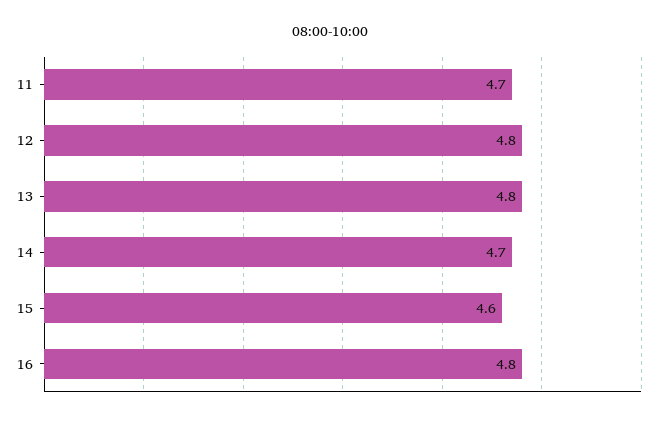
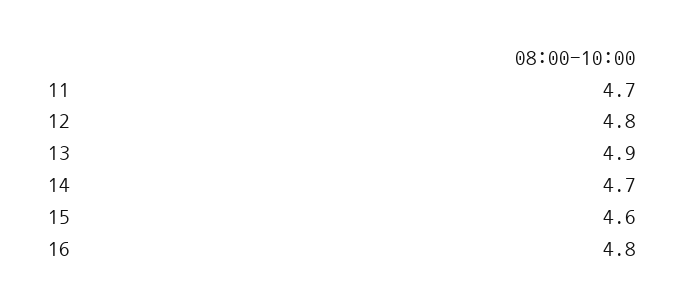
13: 4.8 -> 4.9

